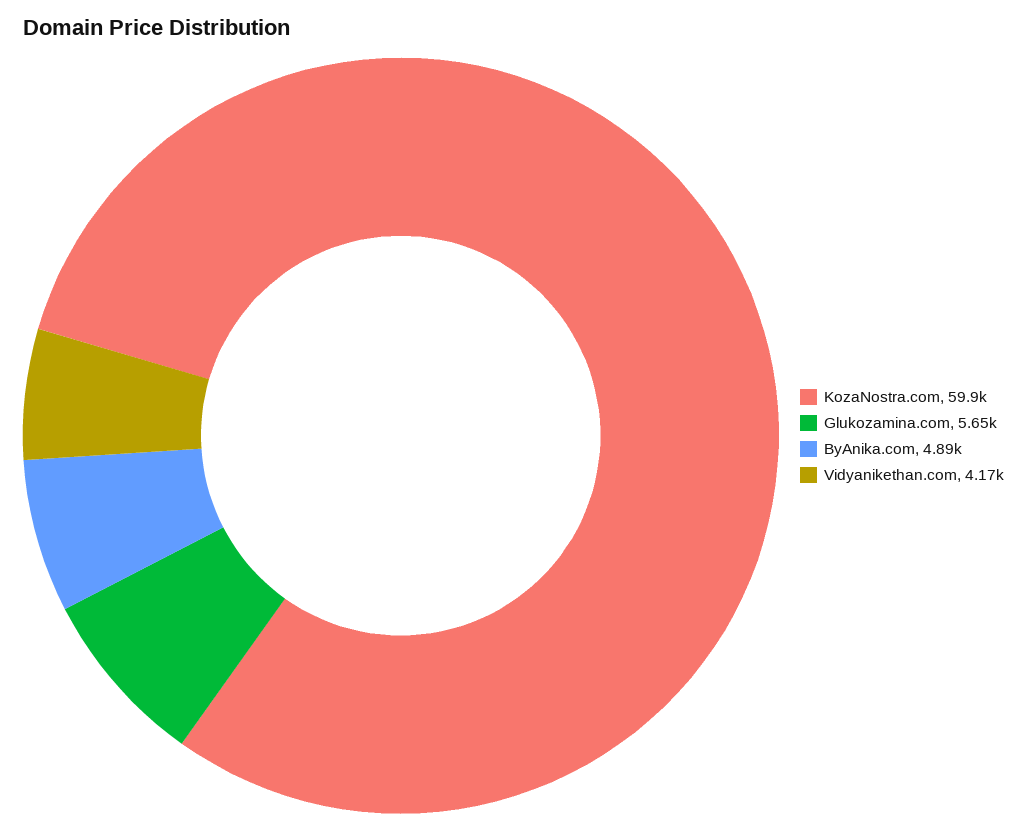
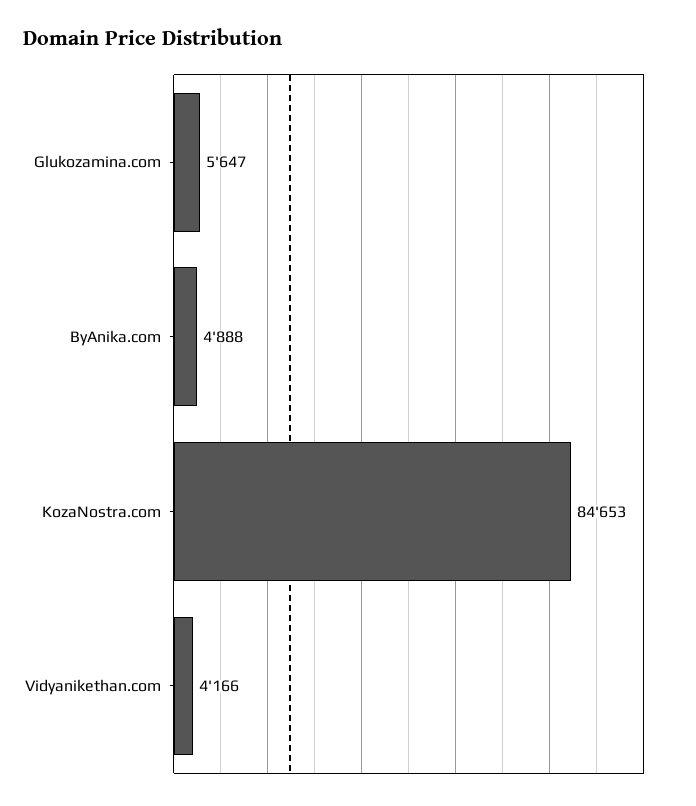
KozaNostra.com: 59900 -> 84653

